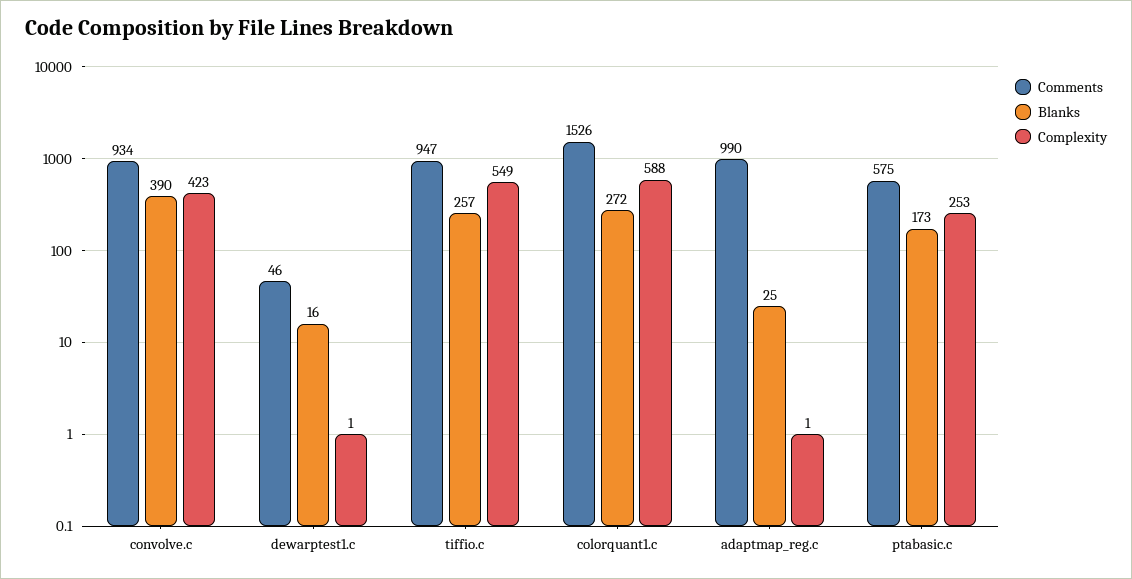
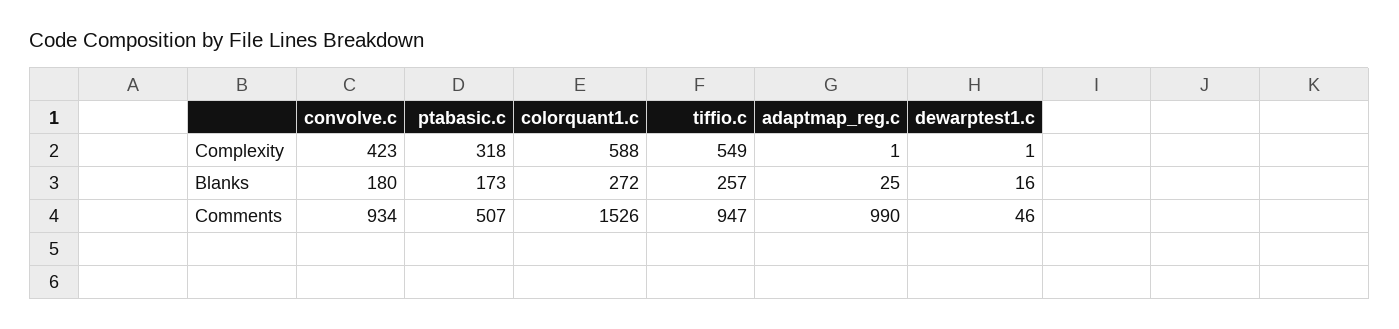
Blanks, convolve.c: 390 -> 180
Comments, ptabasic.c: 575 -> 507
Complexity, ptabasic.c: 253 -> 318

